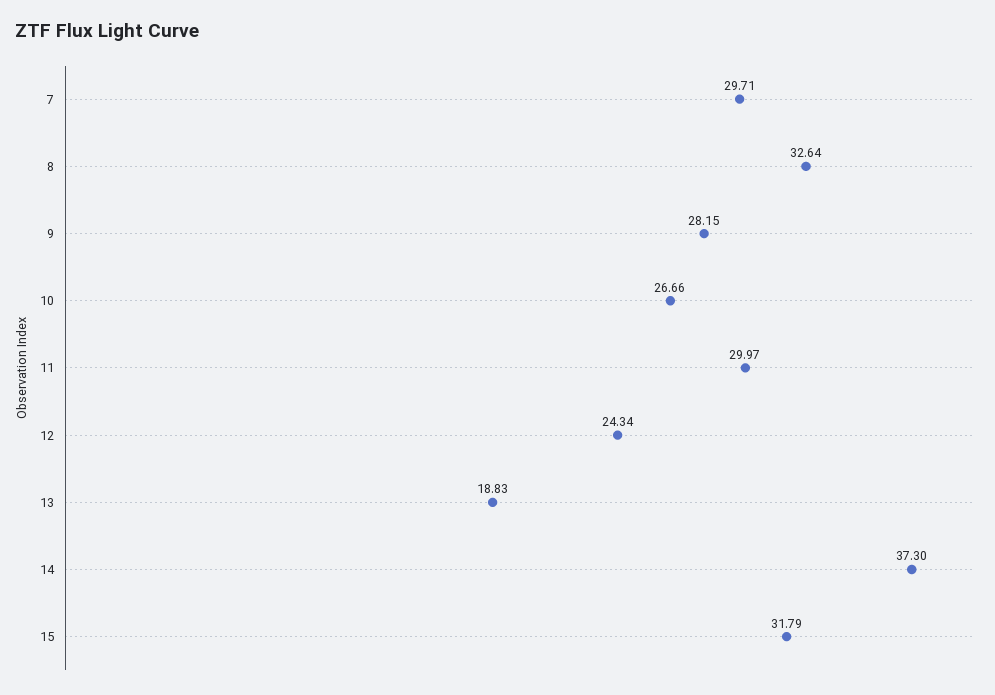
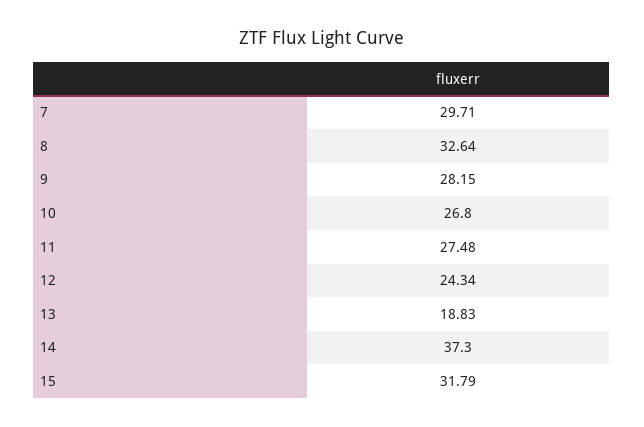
10: 26.66 -> 26.8
11: 29.97 -> 27.48

